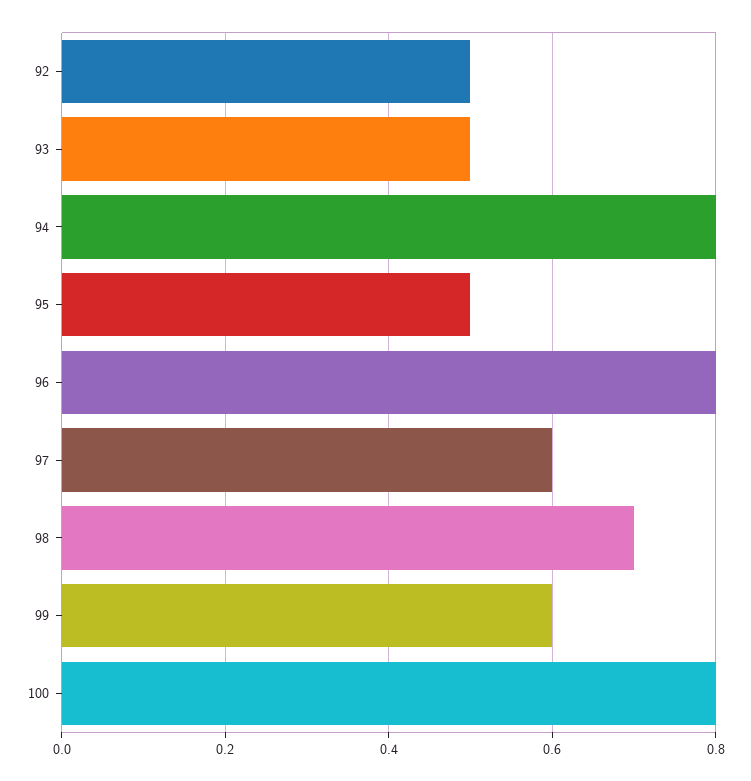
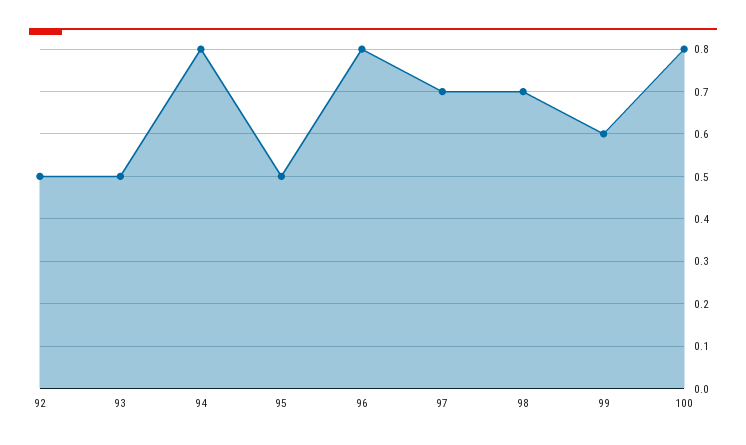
97: 0.6 -> 0.7

